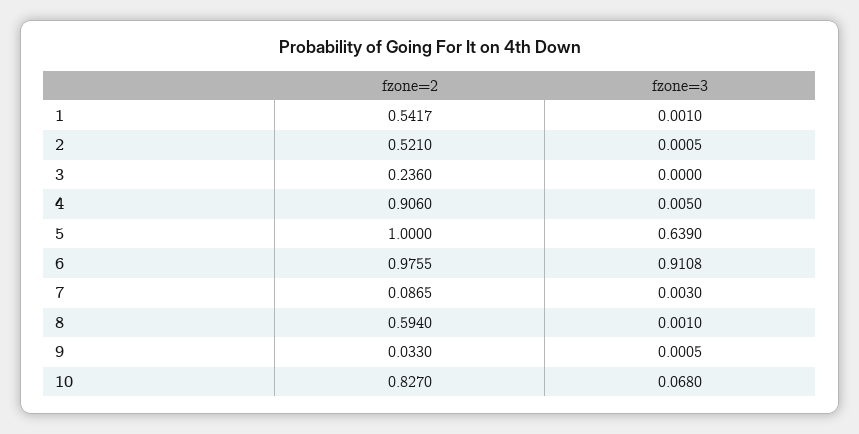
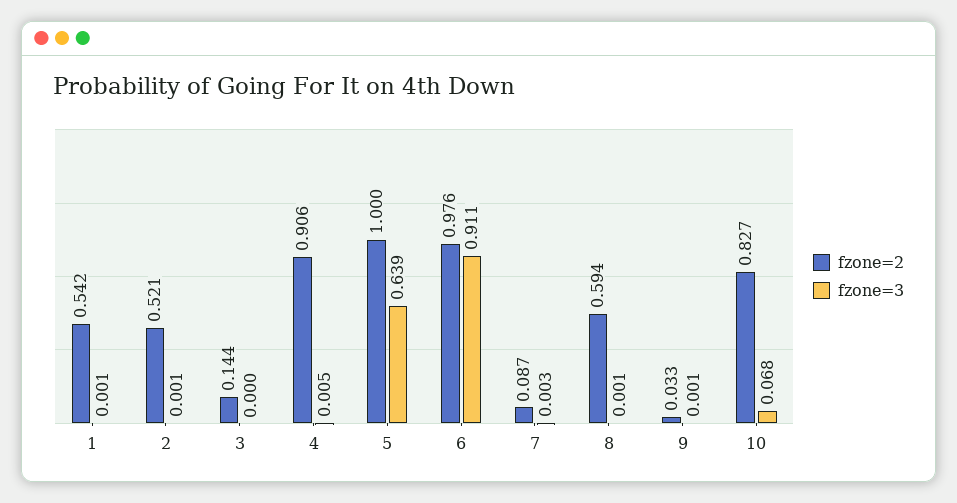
fzone=2, 3: 0.236 -> 0.144

